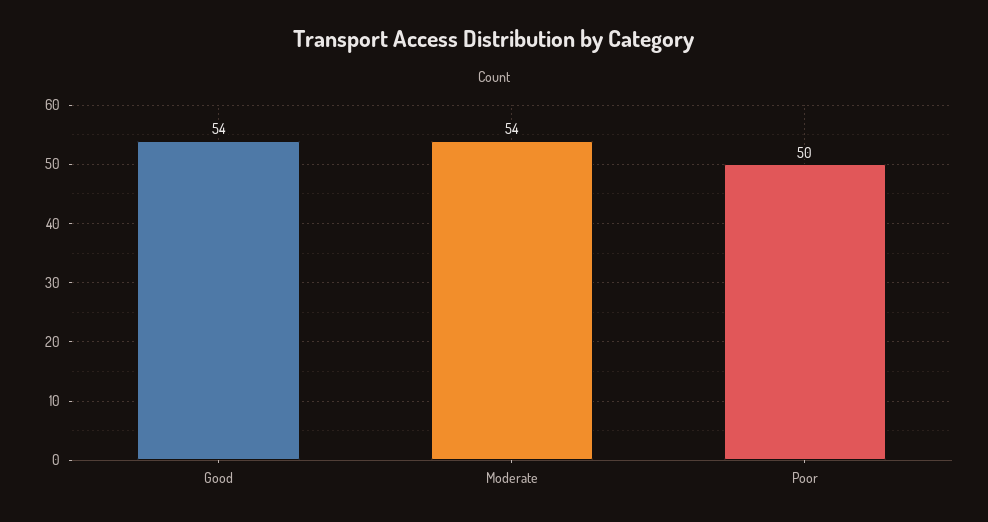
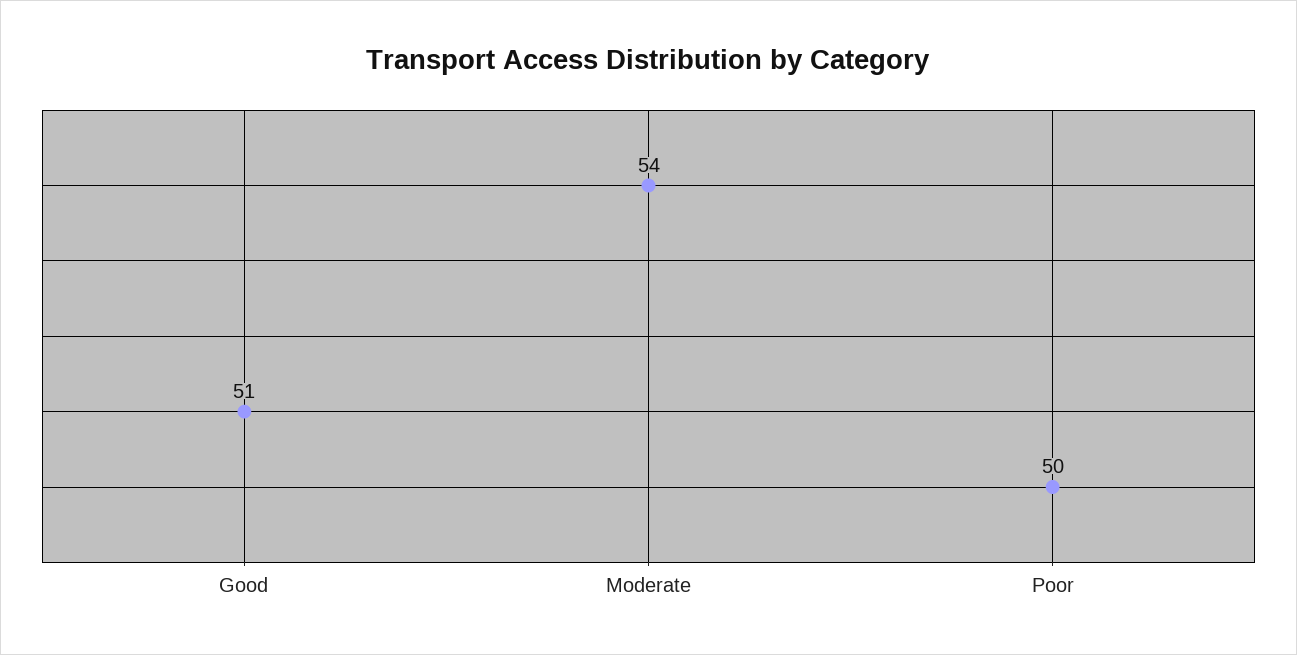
Good: 54 -> 51

